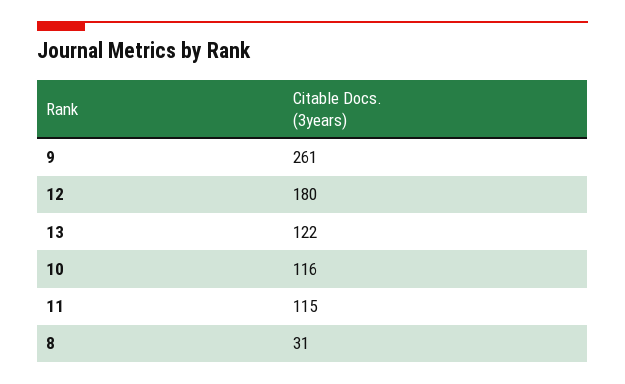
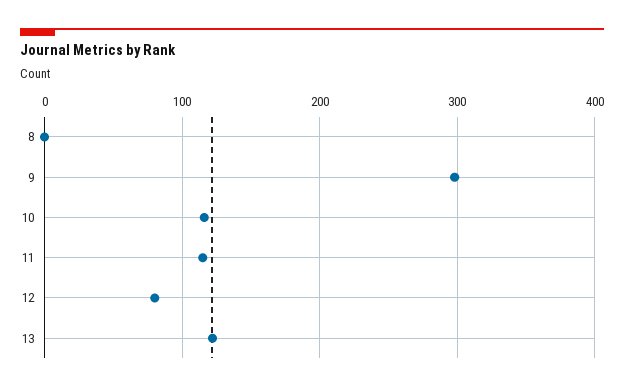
9: 261 -> 300
12: 180 -> 80
8: 31 -> 0

